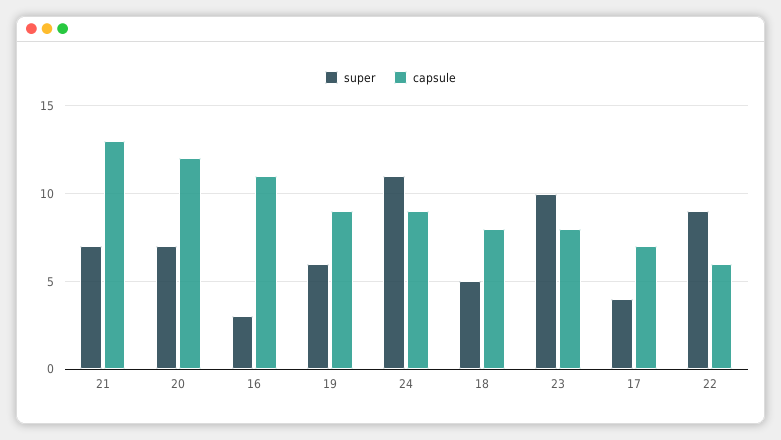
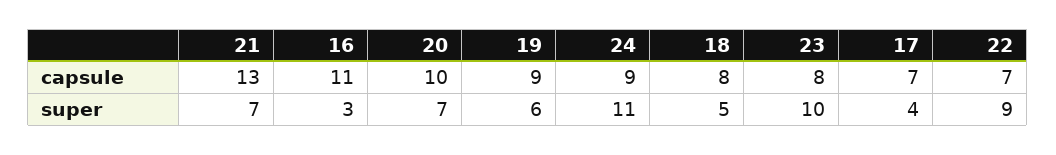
capsule, 20: 12 -> 10
capsule, 22: 6 -> 7

